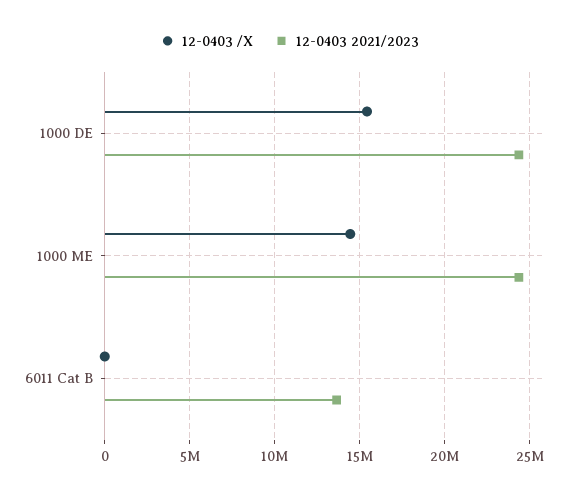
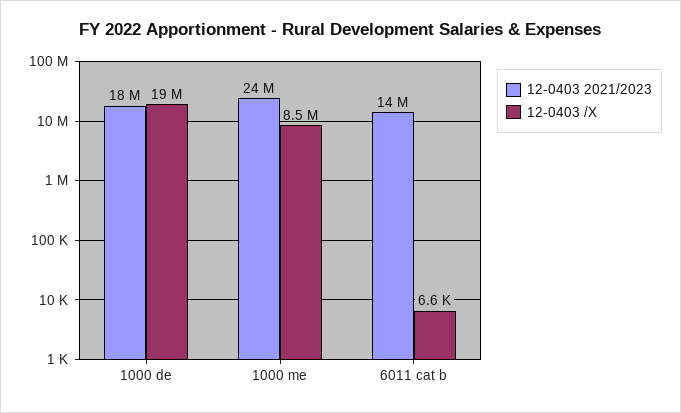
12-0403 /X, 1000 DE: 15500000 -> 19000000
12-0403 2021/2023, 1000 DE: 24500000 -> 18000000
12-0403 /X, 1000 ME: 14500000 -> 8500000

